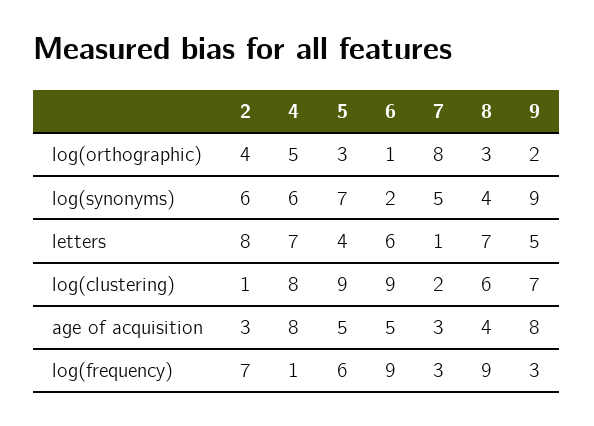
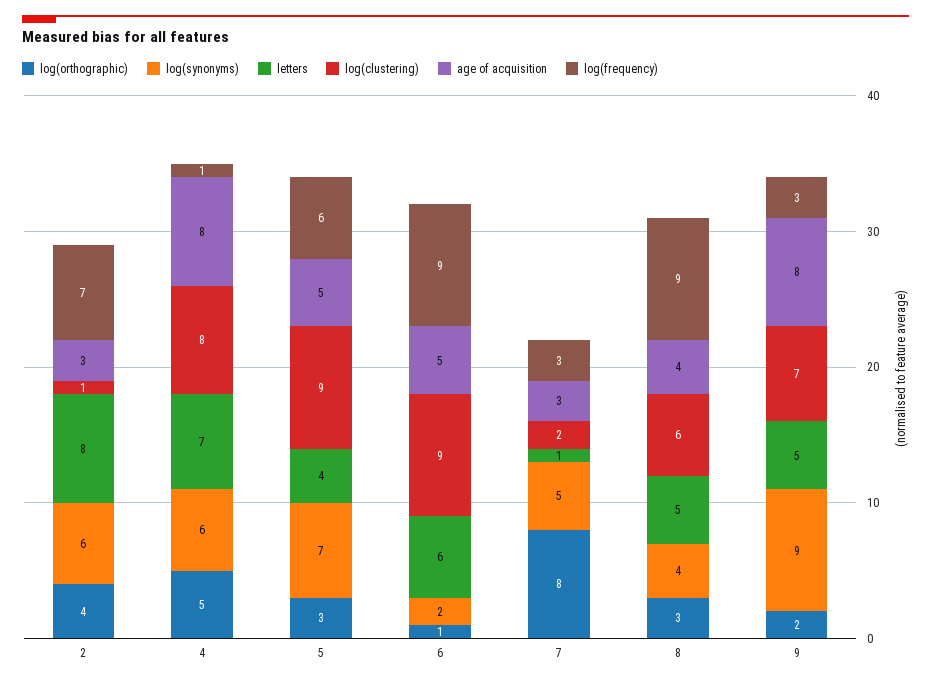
letters, 8: 7 -> 5

